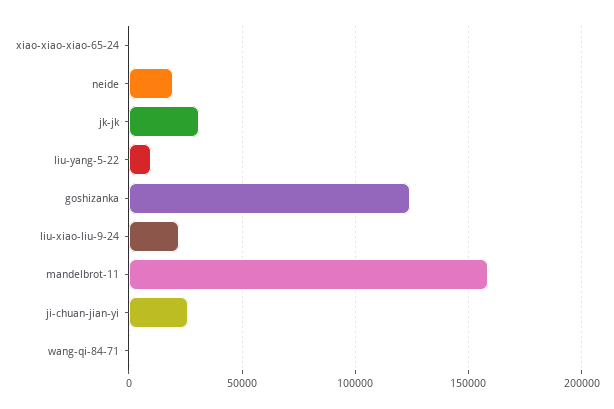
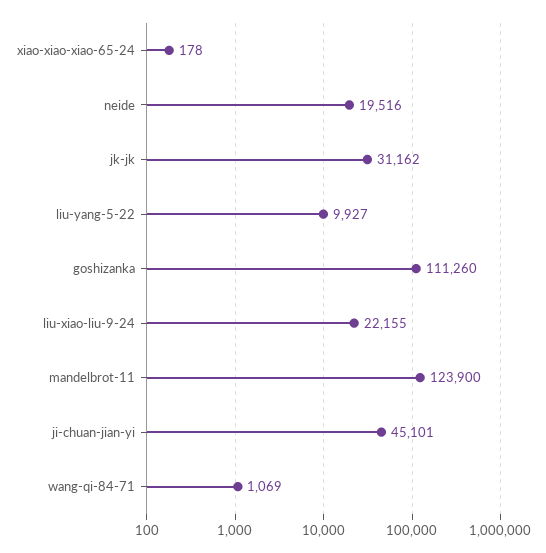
goshizanka: 125000 -> 111260
mandelbrot-11: 160000 -> 123900
ji-chuan-jian-yi: 25000 -> 45101

